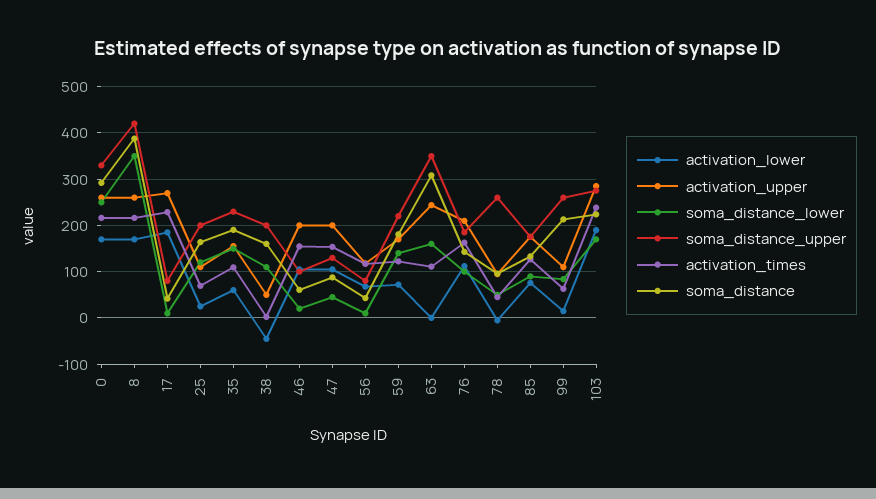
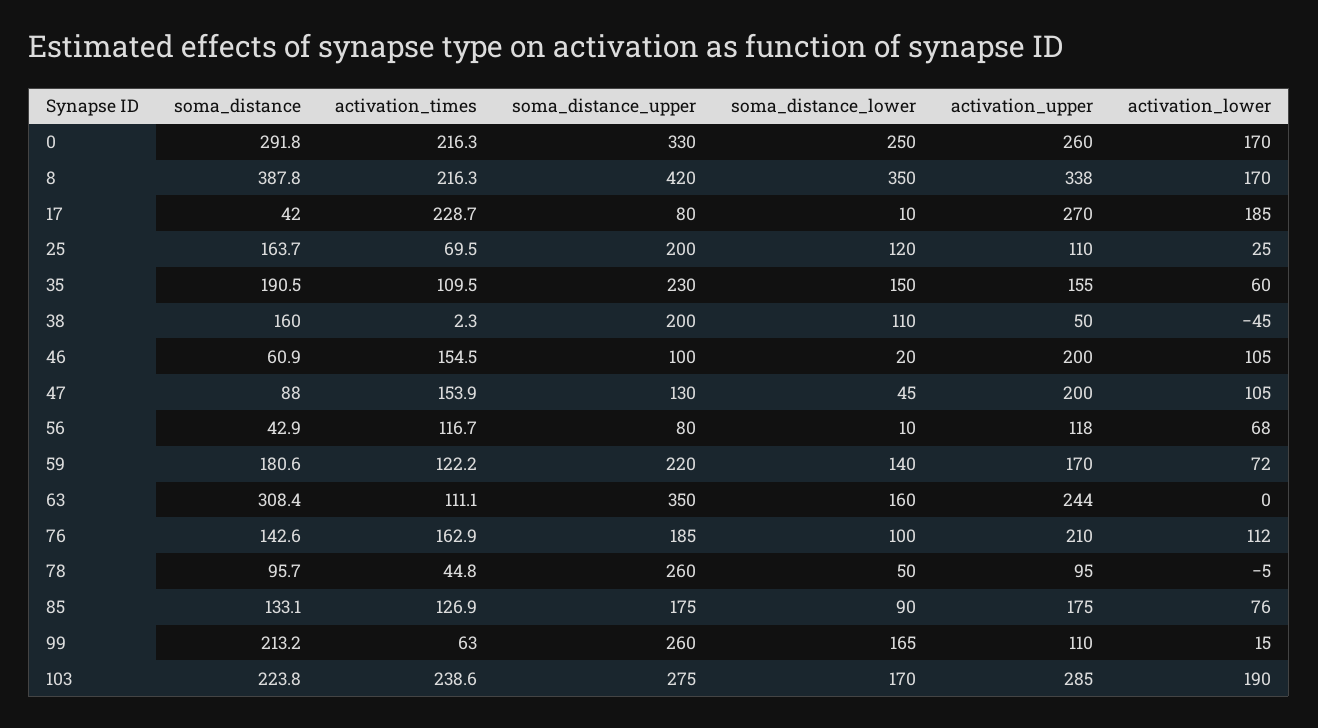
activation_upper, 8: 260 -> 338
soma_distance_lower, 99: 80 -> 165

